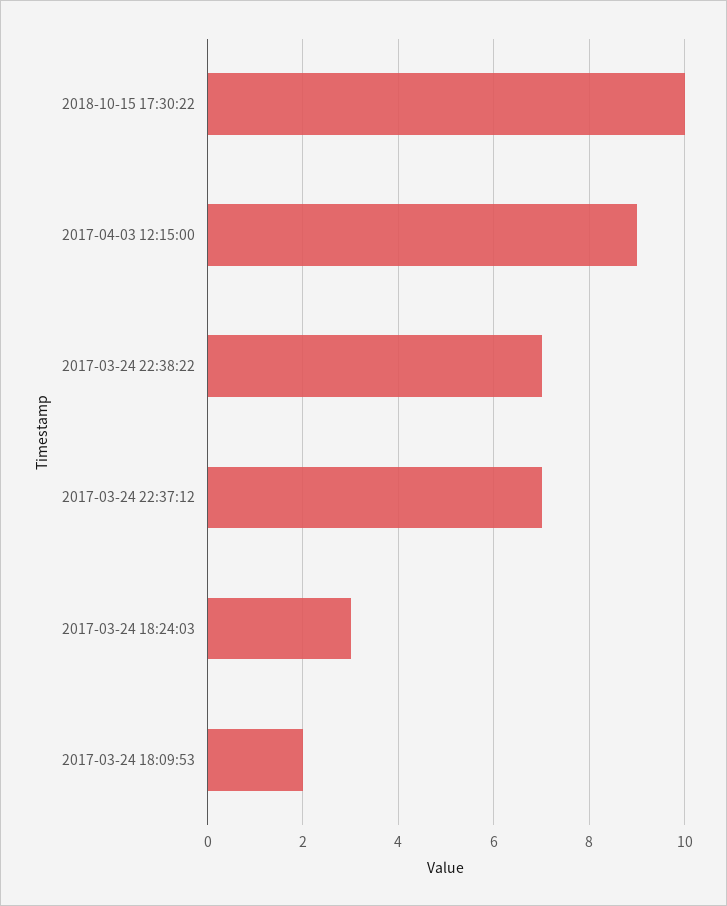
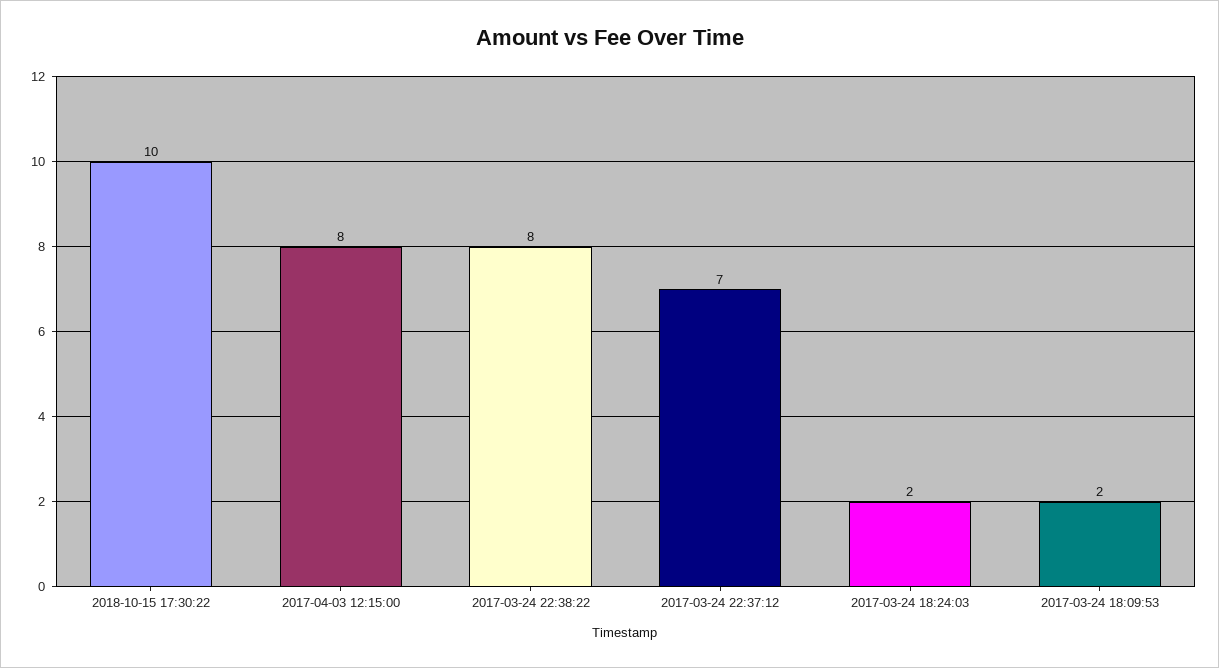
2017-04-03 12:15:00: 9 -> 8
2017-03-24 22:38:22: 7 -> 8
2017-03-24 18:24:03: 3 -> 2

